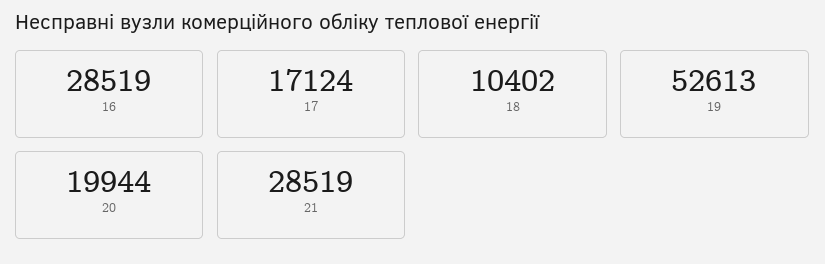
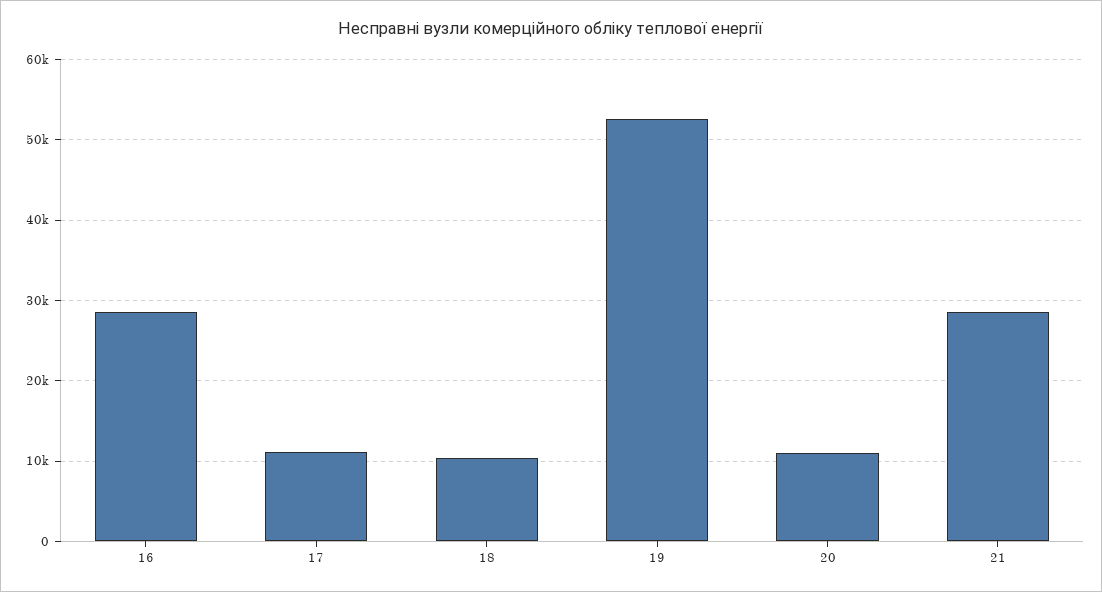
17: 17124 -> 11000
20: 19944 -> 11000

